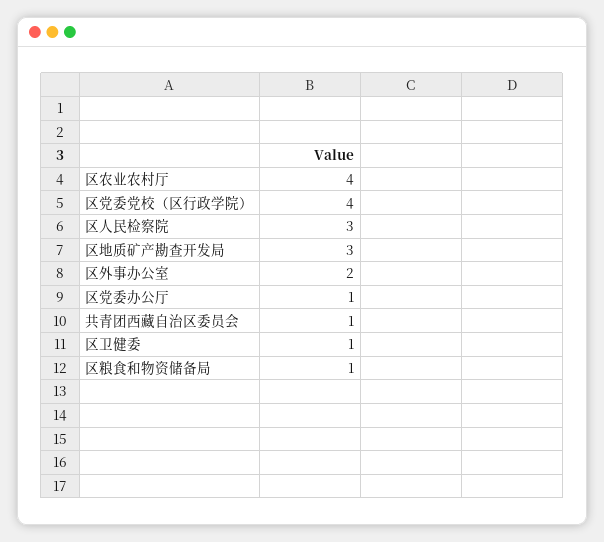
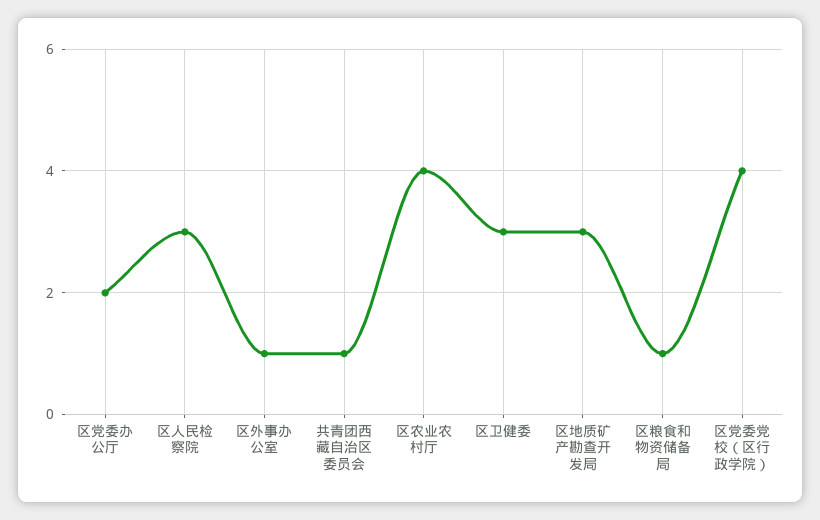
区外事办公室: 2 -> 1
区党委办公厅: 1 -> 2
区卫健委: 1 -> 3

